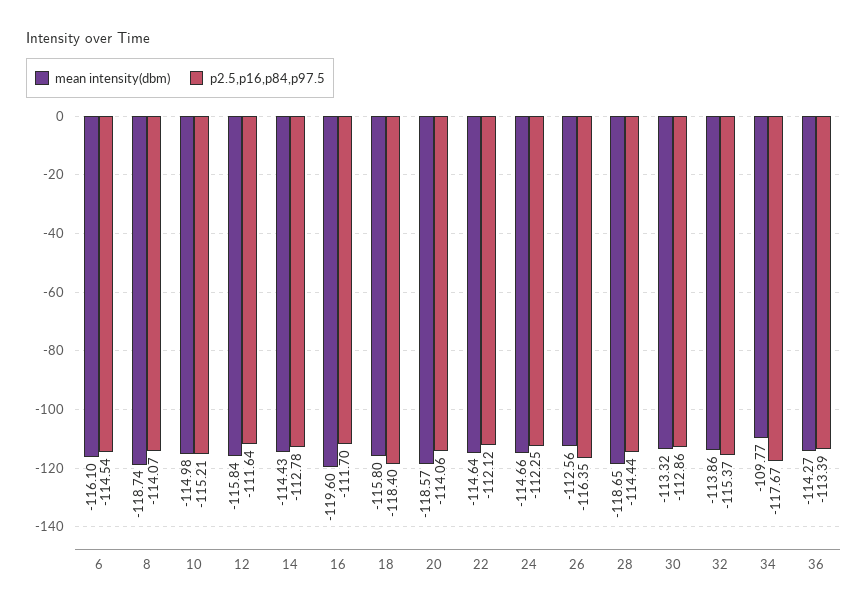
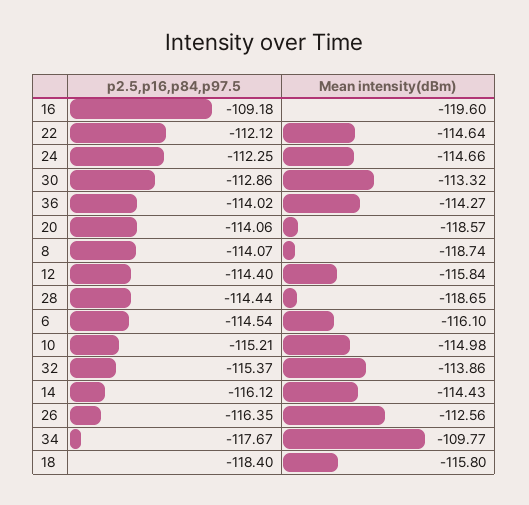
p2.5,p16,p84,p97.5, 12: -111.64 -> -114.4
p2.5,p16,p84,p97.5, 14: -112.78 -> -116.12
p2.5,p16,p84,p97.5, 16: -111.7 -> -109.18
p2.5,p16,p84,p97.5, 36: -113.39 -> -114.02

